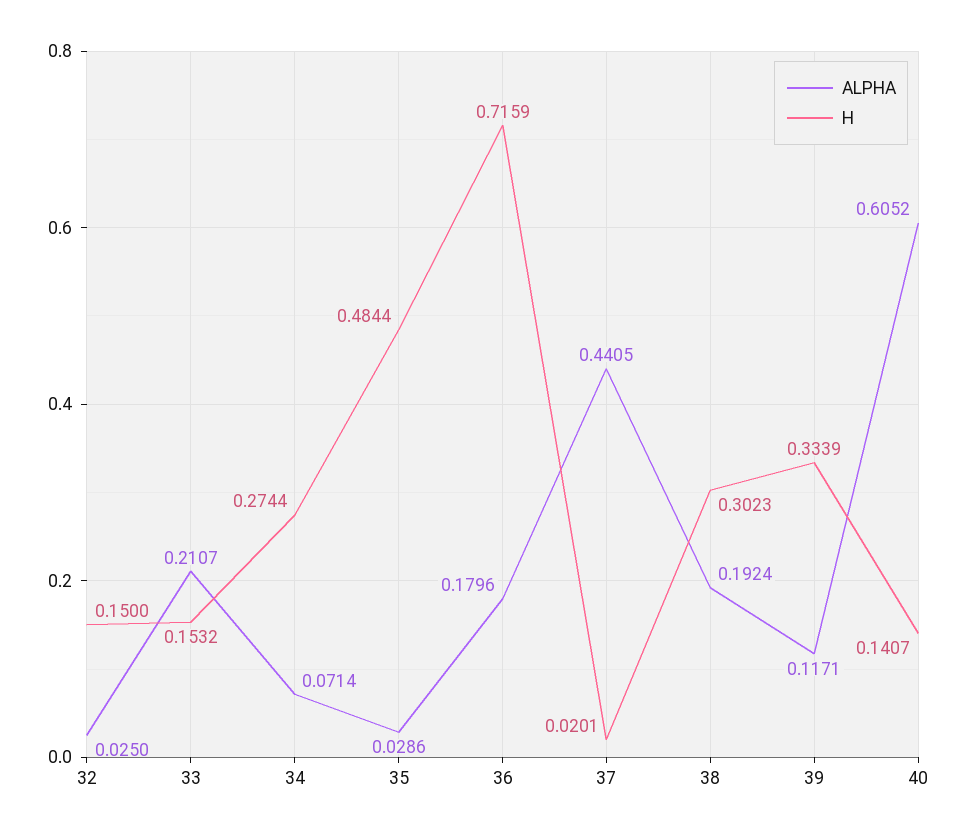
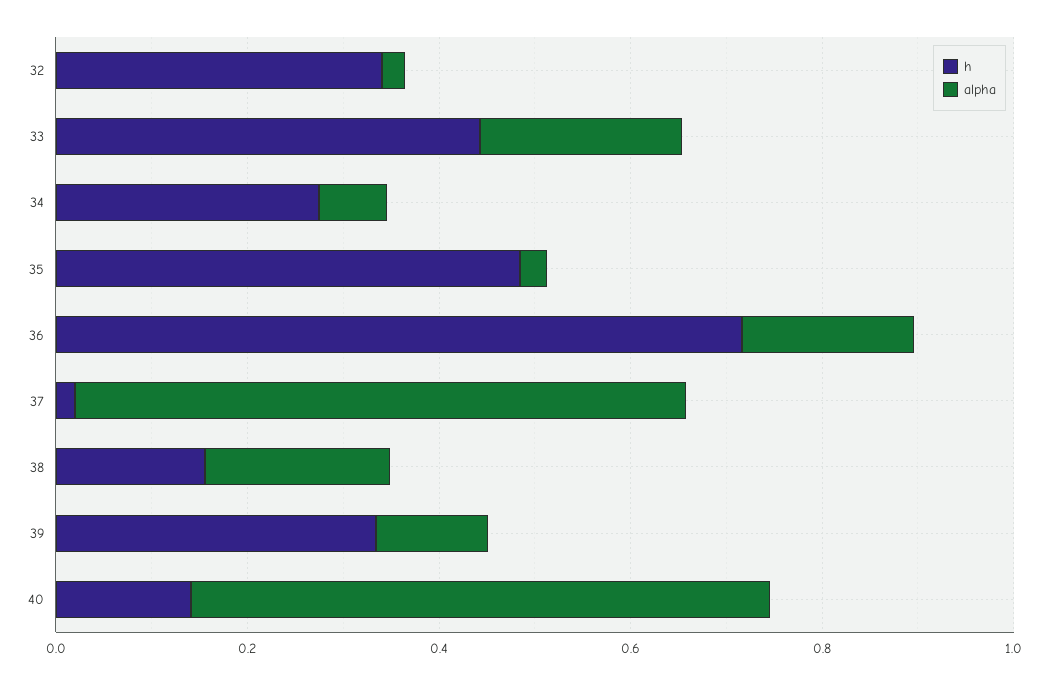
H, 32: 0.15 -> 0.35
H, 33: 0.1532 -> 0.45
ALPHA, 37: 0.4405 -> 0.65
H, 38: 0.3023 -> 0.15

